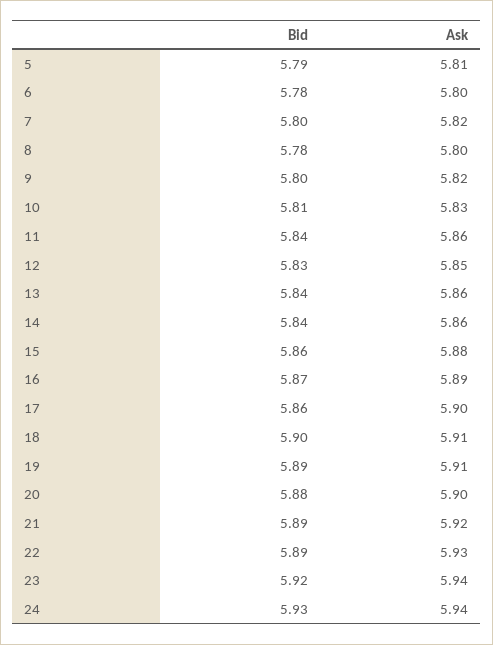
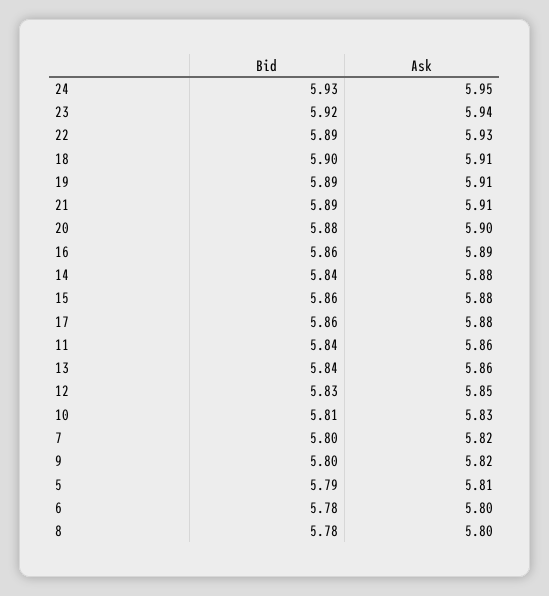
Ask, 14: 5.86 -> 5.88
Bid, 16: 5.87 -> 5.86
Ask, 17: 5.9 -> 5.88
Ask, 21: 5.92 -> 5.91
Ask, 24: 5.94 -> 5.95

